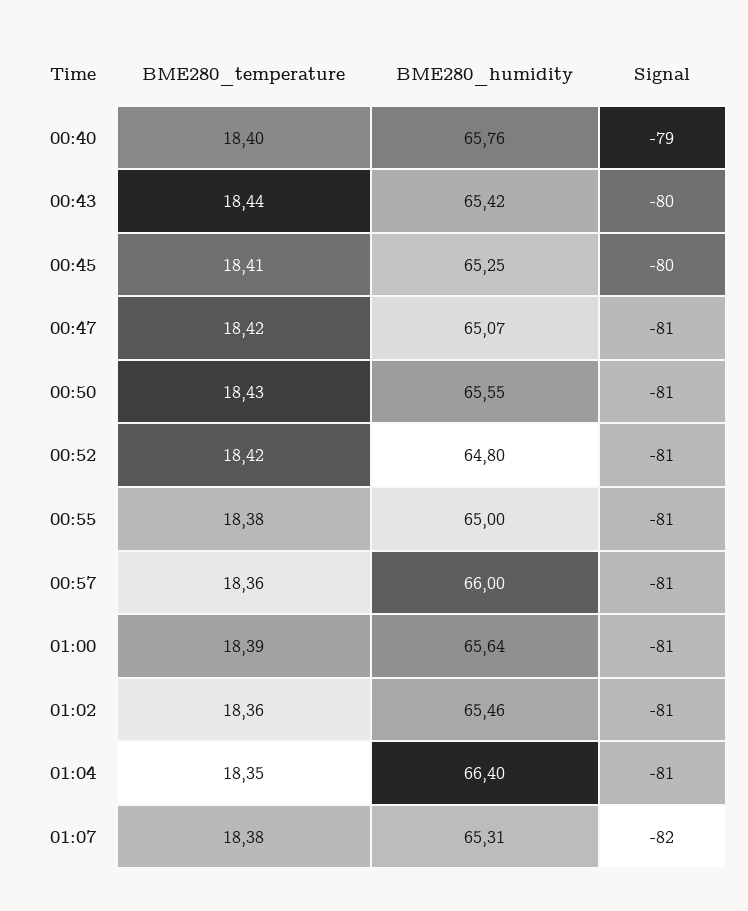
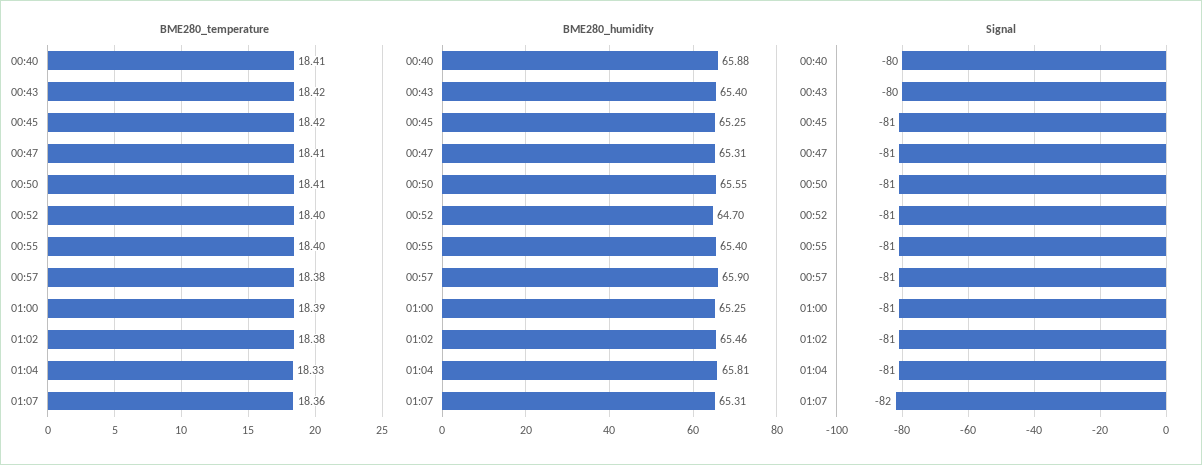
BME280_temperature, 00:40: 18.4 -> 18.41
BME280_humidity, 00:40: 65.76 -> 65.88
Signal, 00:40: -79 -> -80
BME280_temperature, 00:43: 18.44 -> 18.42
BME280_humidity, 00:43: 65.42 -> 65.4
BME280_temperature, 00:45: 18.41 -> 18.42
Signal, 00:45: -80 -> -81
BME280_temperature, 00:47: 18.42 -> 18.41
BME280_humidity, 00:47: 65.07 -> 65.31
BME280_temperature, 00:50: 18.43 -> 18.41
BME280_temperature, 00:52: 18.42 -> 18.4
BME280_humidity, 00:52: 64.8 -> 64.7
BME280_temperature, 00:55: 18.38 -> 18.4
BME280_humidity, 00:55: 65 -> 65.4
BME280_temperature, 00:57: 18.36 -> 18.38
BME280_humidity, 00:57: 66 -> 65.9
BME280_humidity, 01:00: 65.64 -> 65.25
BME280_temperature, 01:02: 18.36 -> 18.38
BME280_temperature, 01:04: 18.35 -> 18.33
BME280_humidity, 01:04: 66.4 -> 65.81
BME280_temperature, 01:07: 18.38 -> 18.36

